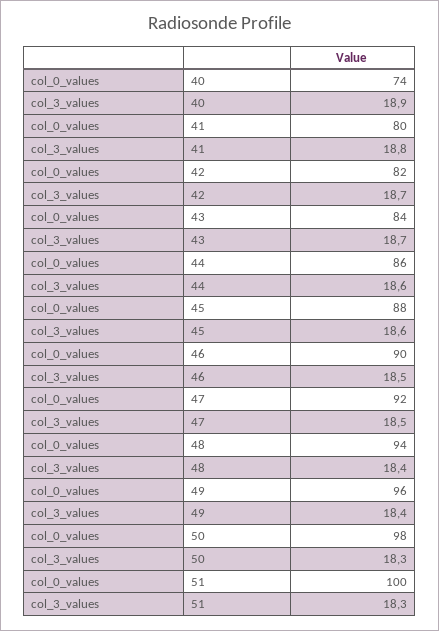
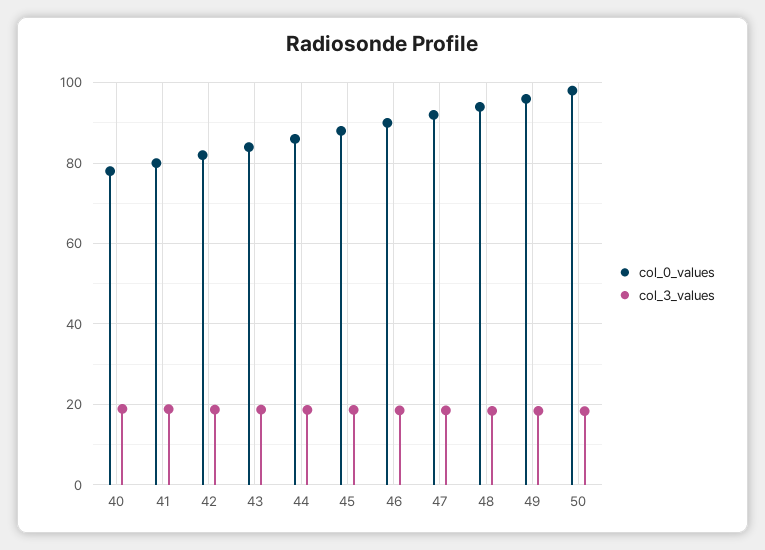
col_0_values, 40: 74 -> 78
col_0_values, 51: 100 -> none
col_3_values, 51: 18.3 -> none

